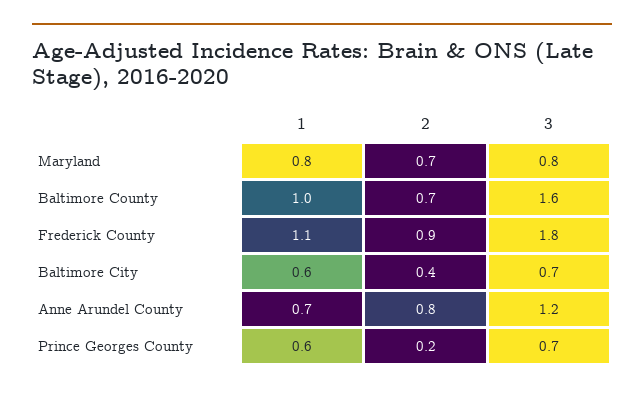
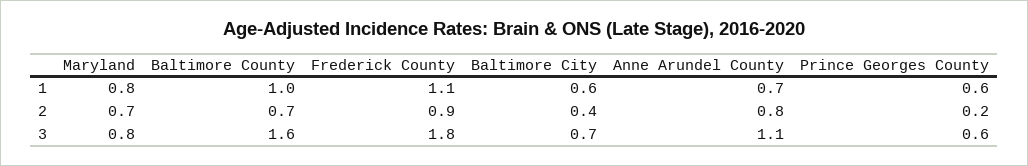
3, Anne Arundel County: 1.2 -> 1.1
3, Prince Georges County: 0.7 -> 0.6

